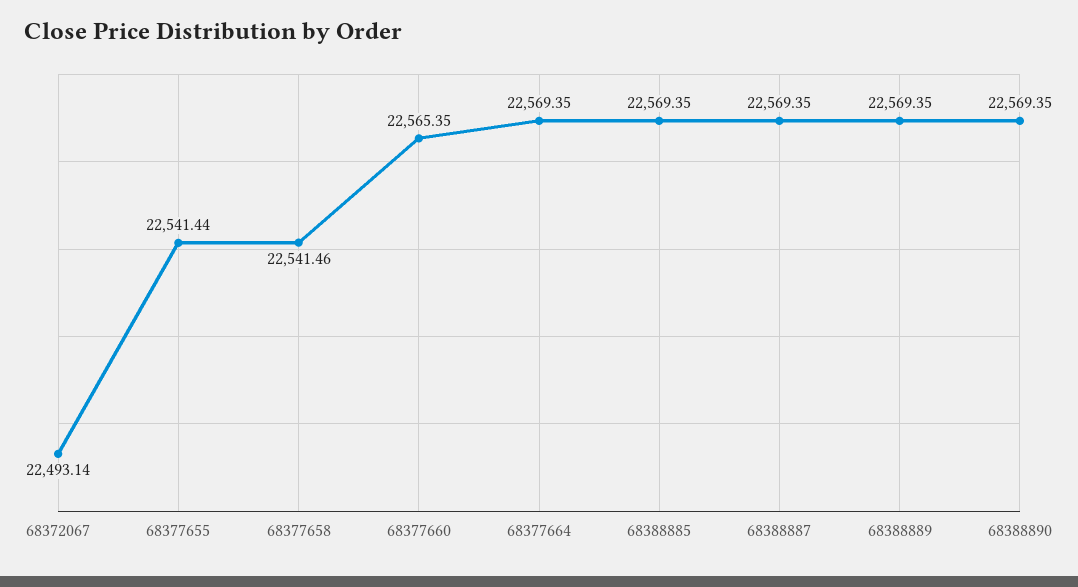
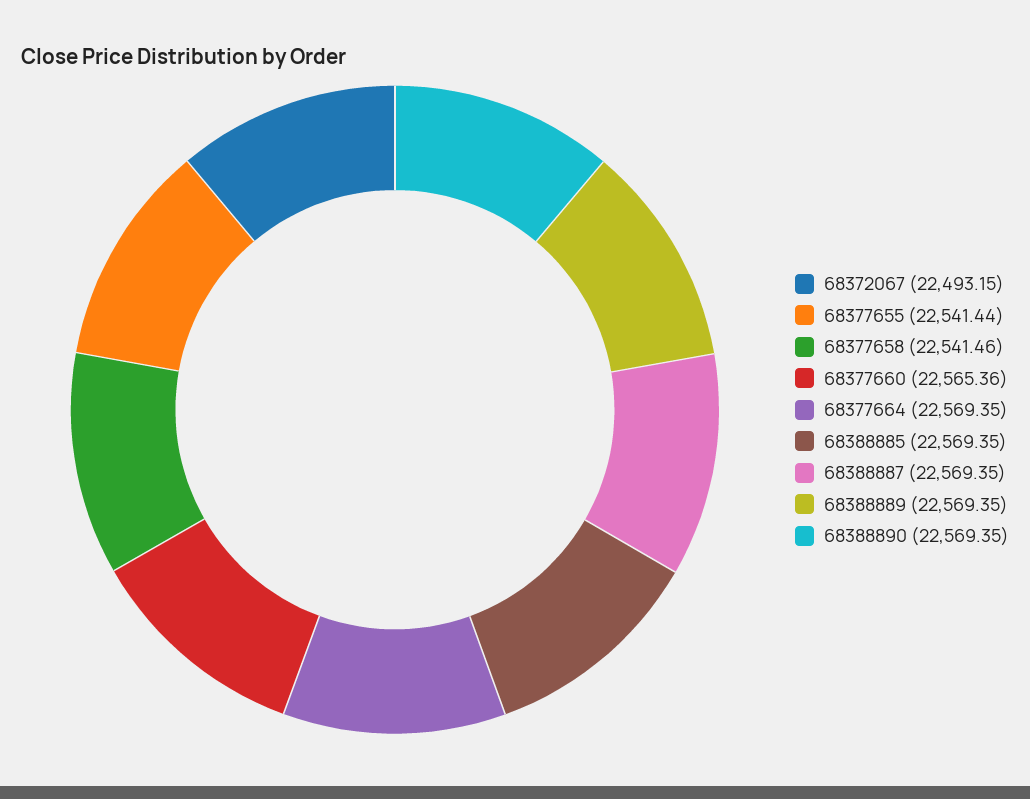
68372067: 22493.14 -> 22493.15
68377660: 22565.35 -> 22565.36

